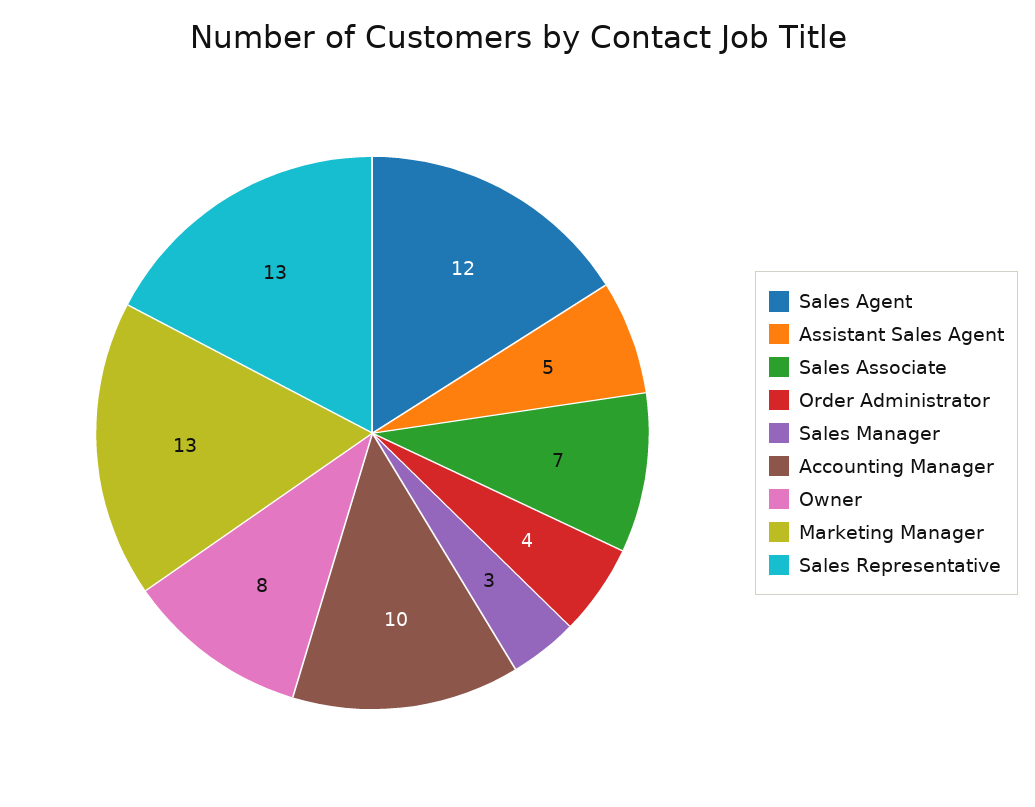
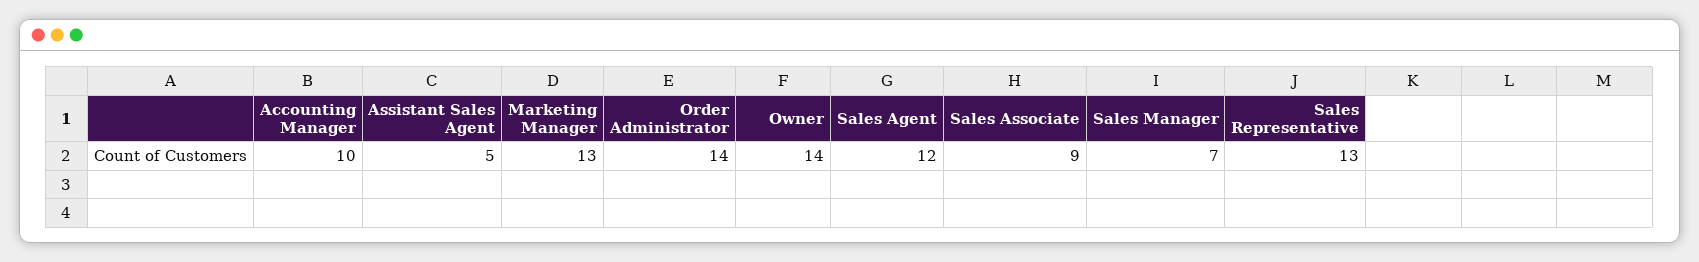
Sales Associate: 7 -> 9
Order Administrator: 4 -> 14
Sales Manager: 3 -> 7
Owner: 8 -> 14

